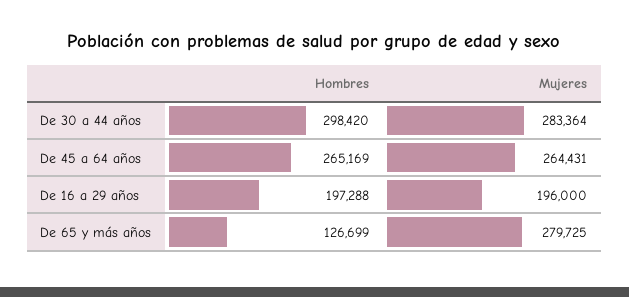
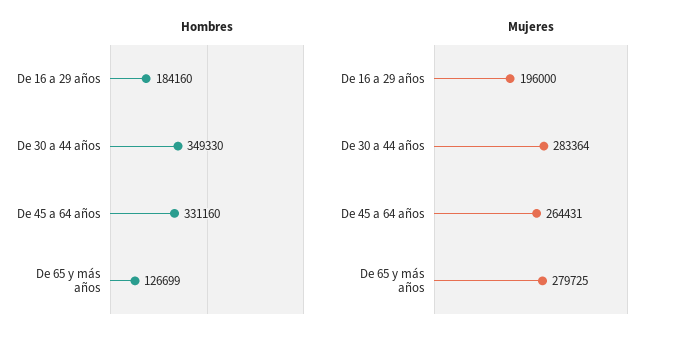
Hombres, De 30 a 44 años: 298420 -> 349330
Hombres, De 45 a 64 años: 265169 -> 331160
Hombres, De 16 a 29 años: 197288 -> 184160

